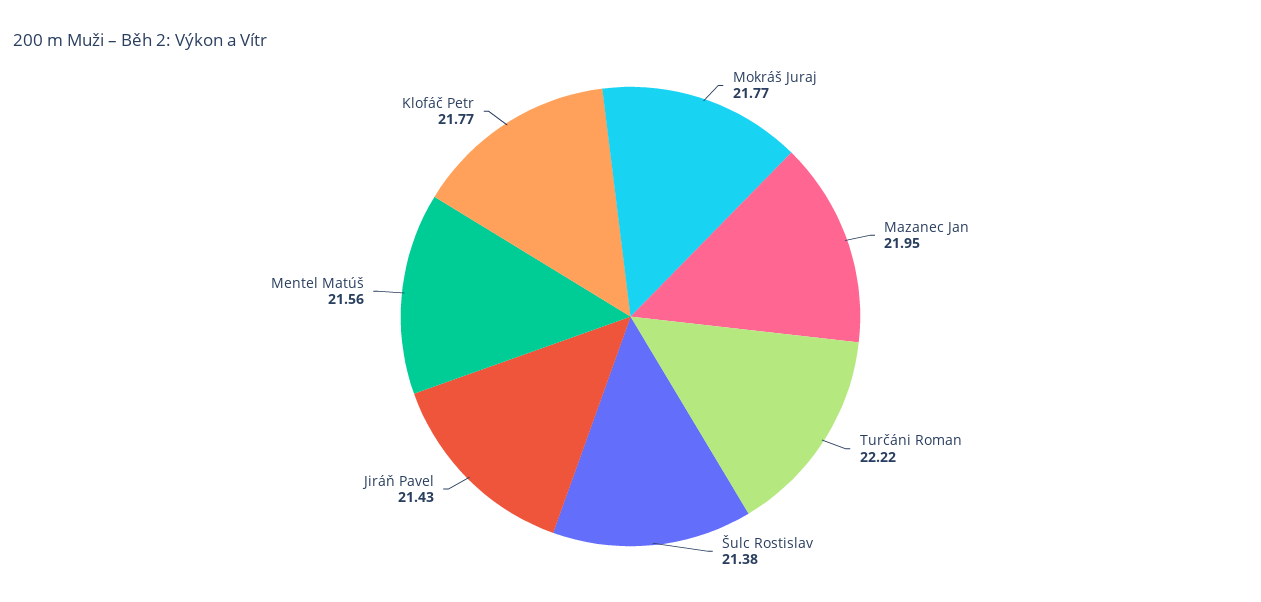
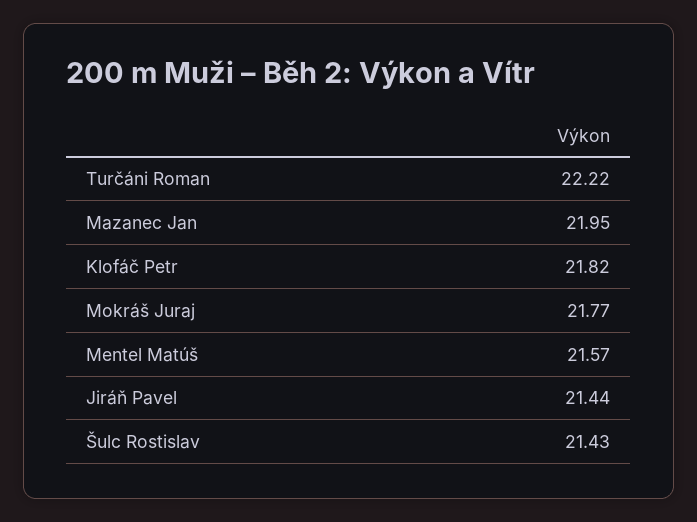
Šulc Rostislav: 21.38 -> 21.43
Jiráň Pavel: 21.43 -> 21.44
Mentel Matúš: 21.56 -> 21.57
Klofáč Petr: 21.77 -> 21.82

